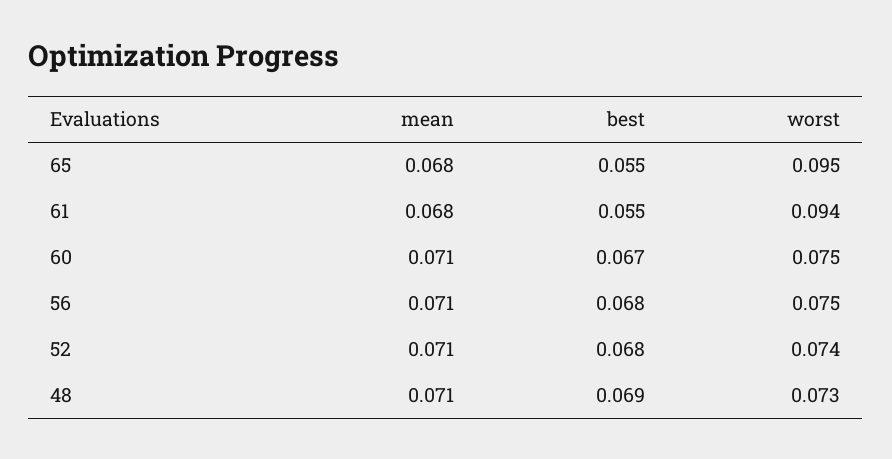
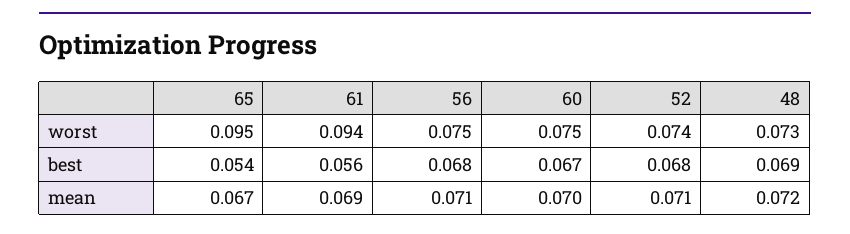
mean, 65: 0.068 -> 0.067
best, 65: 0.055 -> 0.054
mean, 61: 0.068 -> 0.069
best, 61: 0.055 -> 0.056
mean, 60: 0.071 -> 0.07
mean, 48: 0.071 -> 0.072

